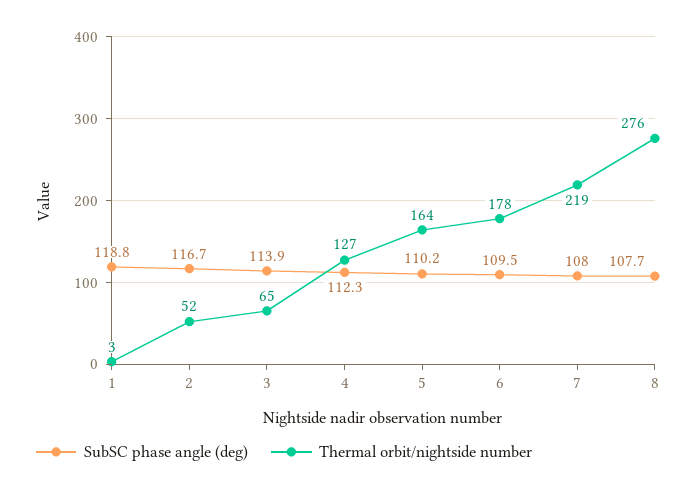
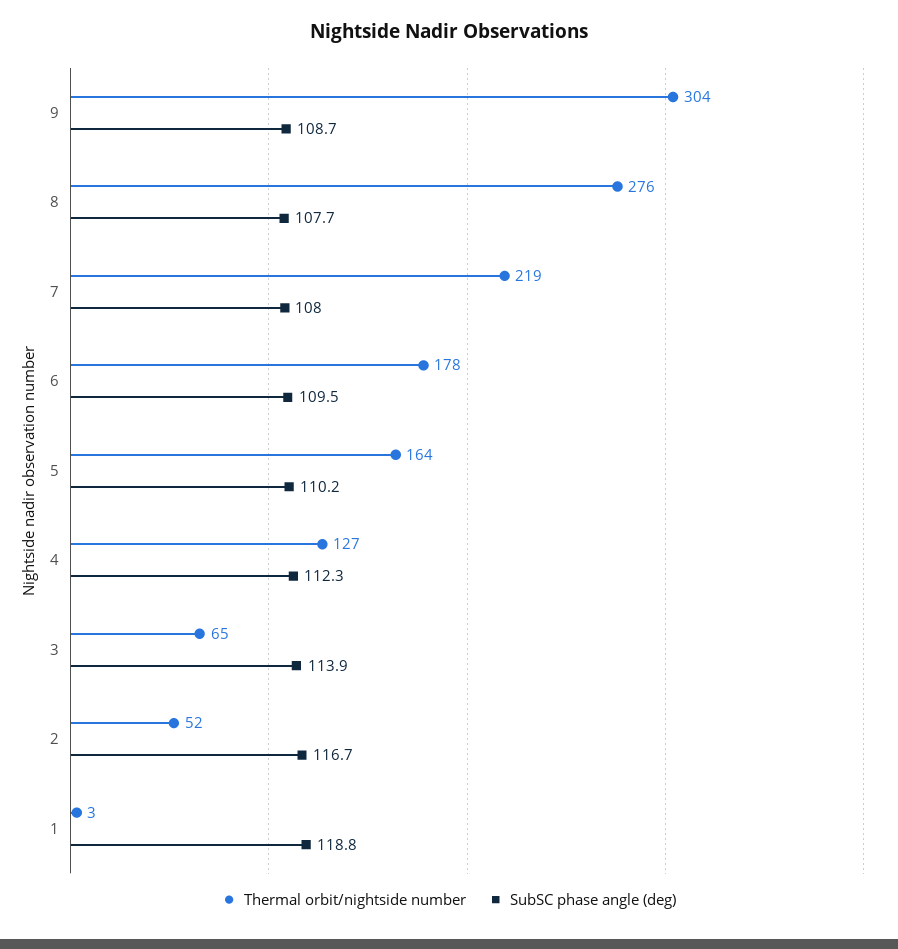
Thermal orbit/nightside number, 9: none -> 304
SubSC phase angle (deg), 9: none -> 108.7

